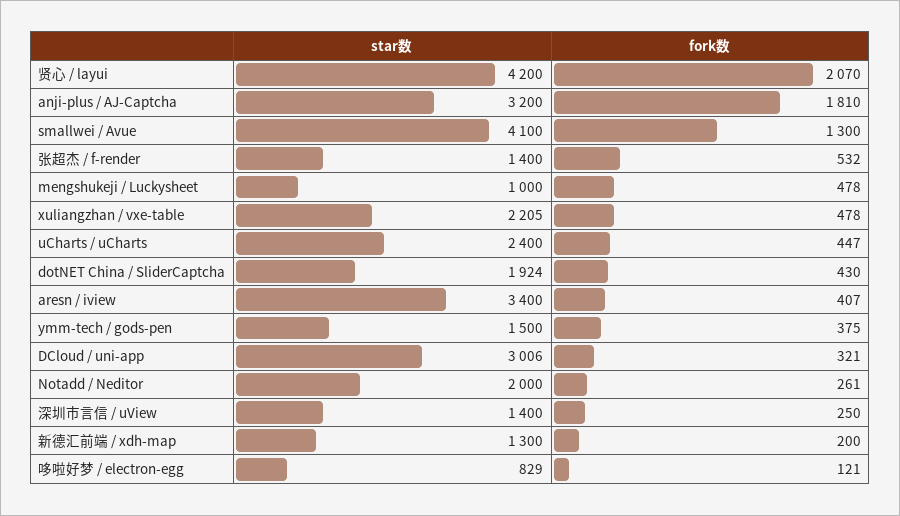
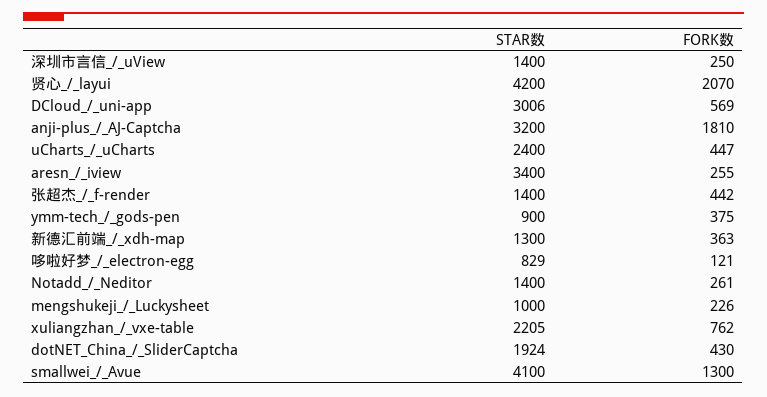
fork数, 张超杰 / f-render: 532 -> 442
fork数, mengshukeji / Luckysheet: 478 -> 226
fork数, xuliangzhan / vxe-table: 478 -> 762
fork数, aresn / iview: 407 -> 255
star数, ymm-tech / gods-pen: 1500 -> 900
fork数, DCloud / uni-app: 321 -> 569
star数, Notadd / Neditor: 2000 -> 1400
fork数, 新德汇前端 / xdh-map: 200 -> 363

